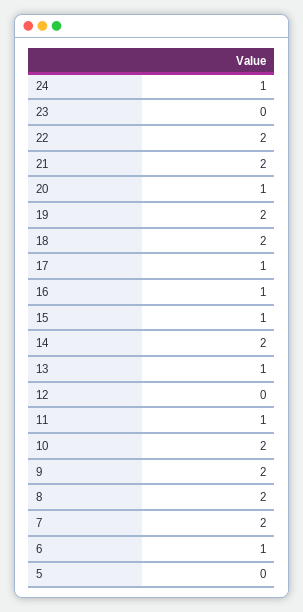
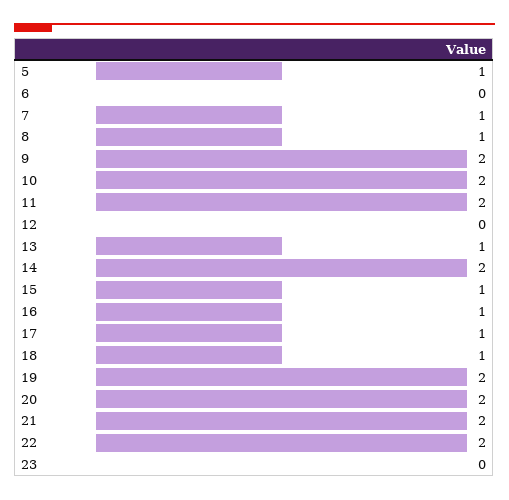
24: 1 -> none
20: 1 -> 2
18: 2 -> 1
11: 1 -> 2
8: 2 -> 1
7: 2 -> 1
6: 1 -> 0
5: 0 -> 1

